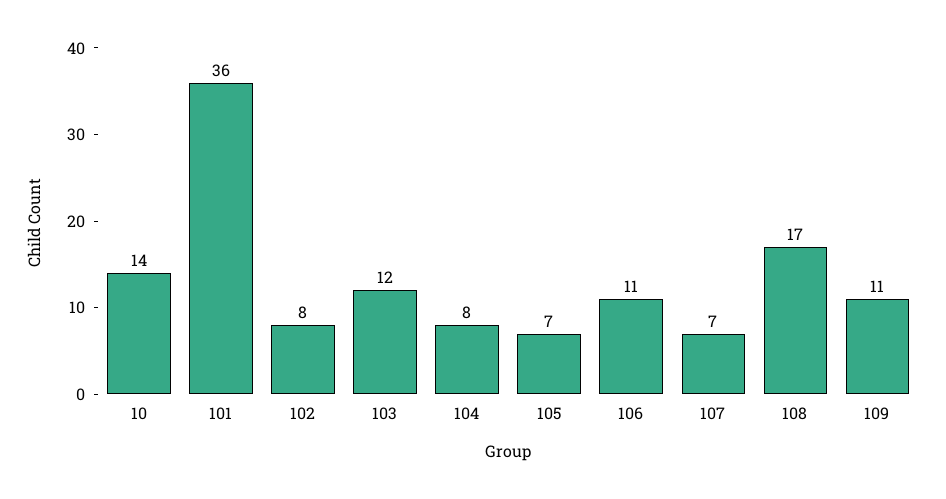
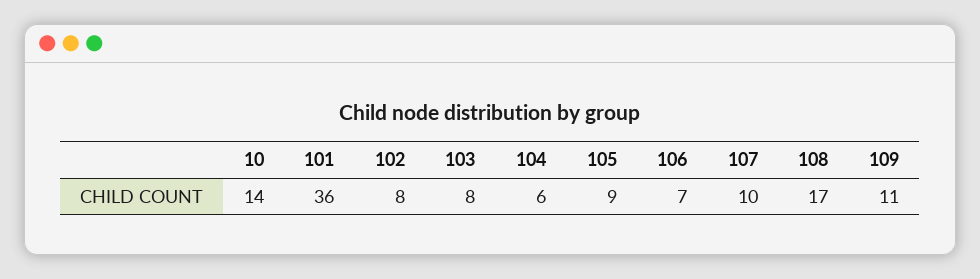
103: 12 -> 8
104: 8 -> 6
105: 7 -> 9
106: 11 -> 7
107: 7 -> 10

